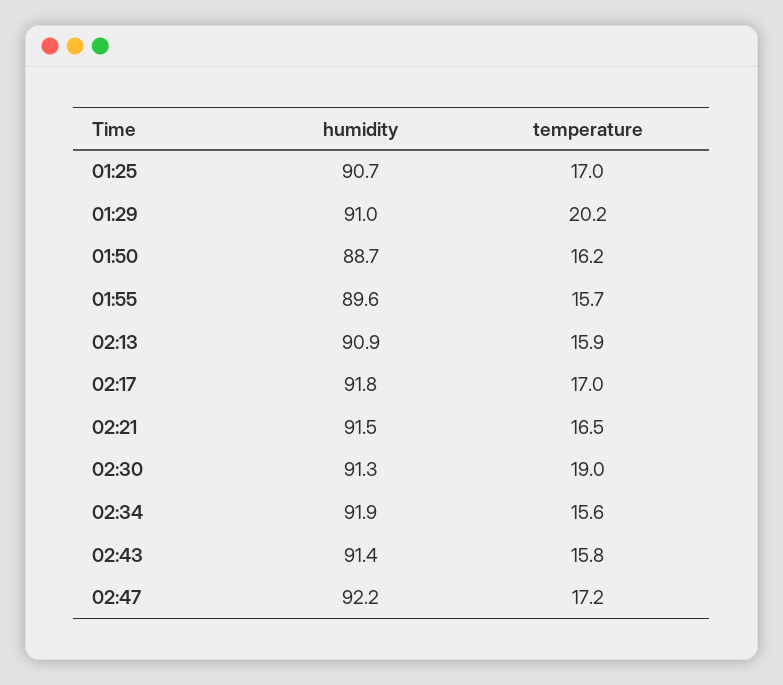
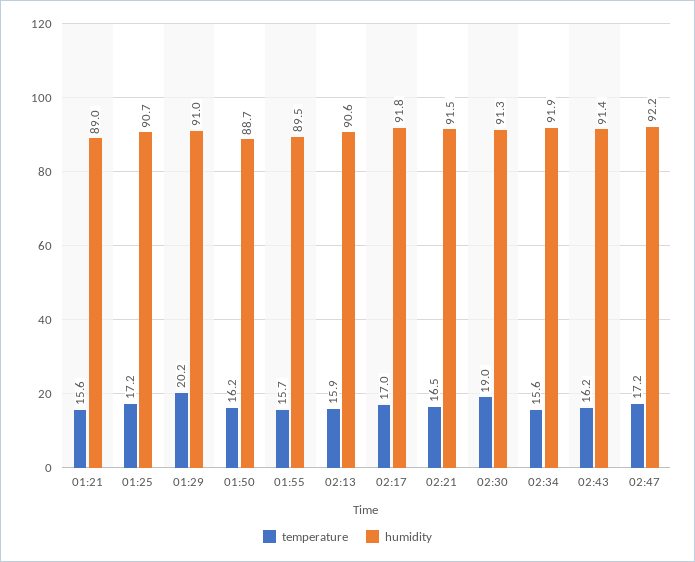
temperature, 01:25: 17 -> 17.2
humidity, 01:55: 89.6 -> 89.5
humidity, 02:13: 90.9 -> 90.6
temperature, 02:43: 15.8 -> 16.2
temperature, 01:21: none -> 15.6
humidity, 01:21: none -> 89

